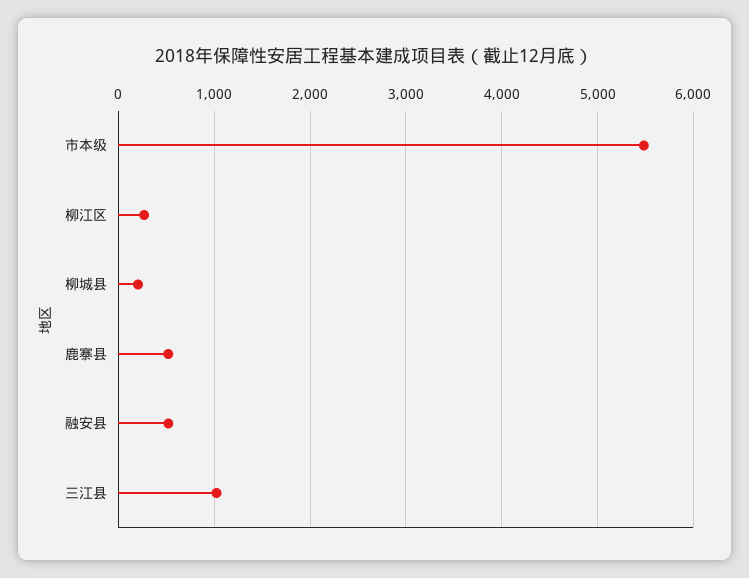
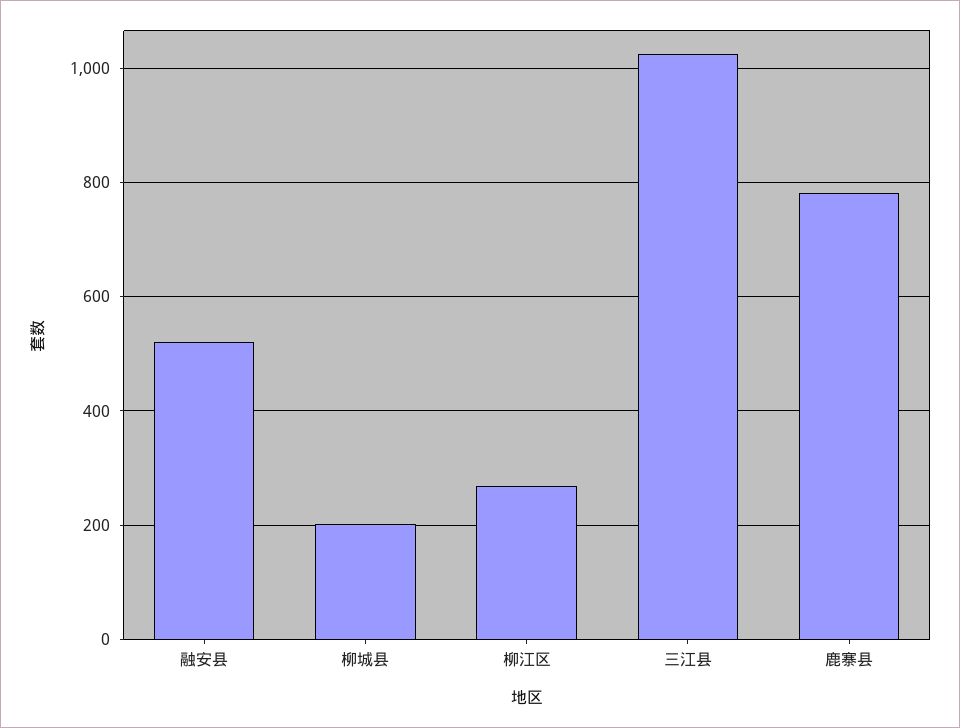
市本级: 5500 -> none
鹿寨县: 500 -> 780

